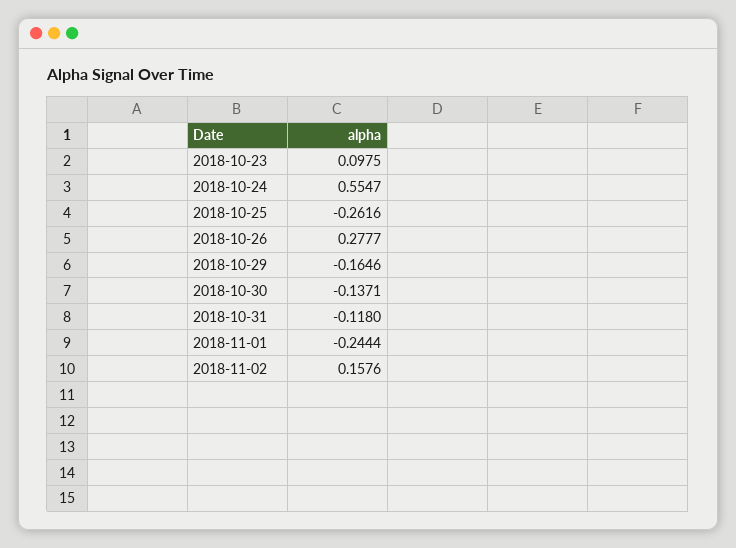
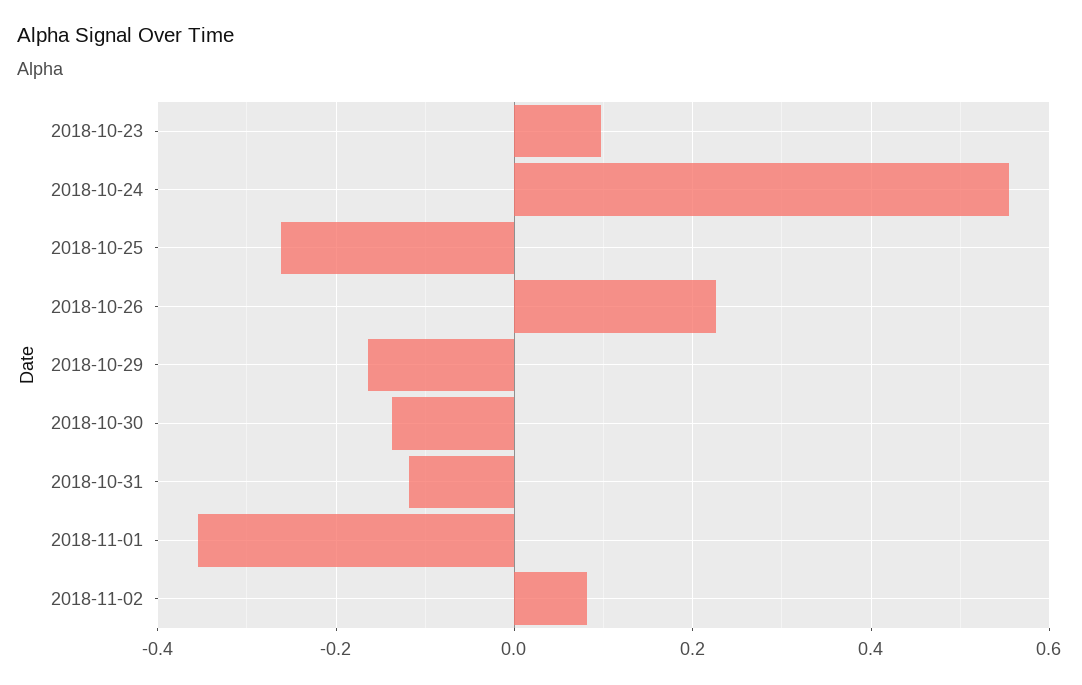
2018-10-26: 0.2777 -> 0.22
2018-11-01: -0.2444 -> -0.36
2018-11-02: 0.1576 -> 0.08

